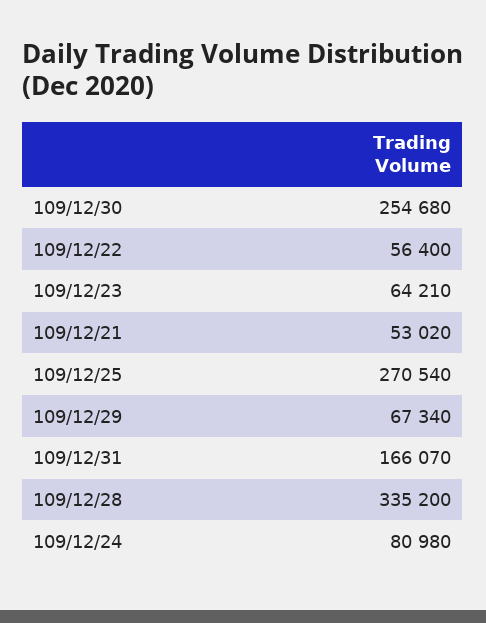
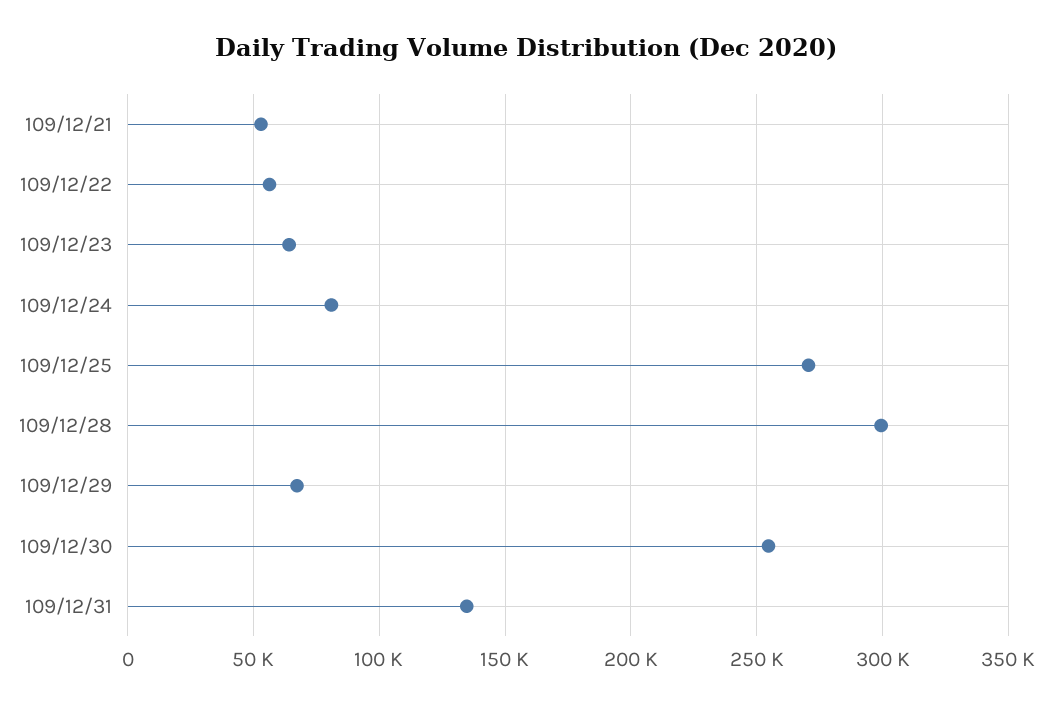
109/12/31: 166070 -> 135000
109/12/28: 335200 -> 300000

